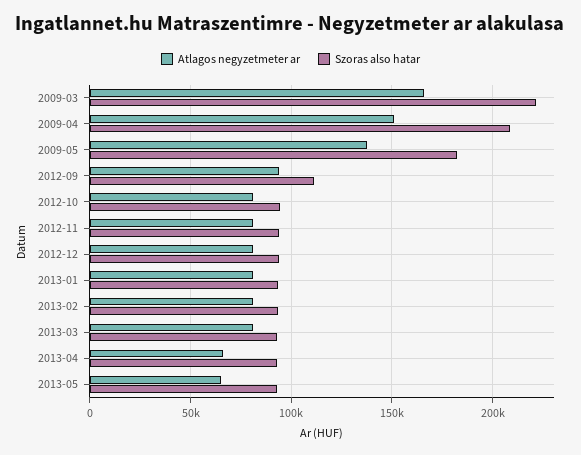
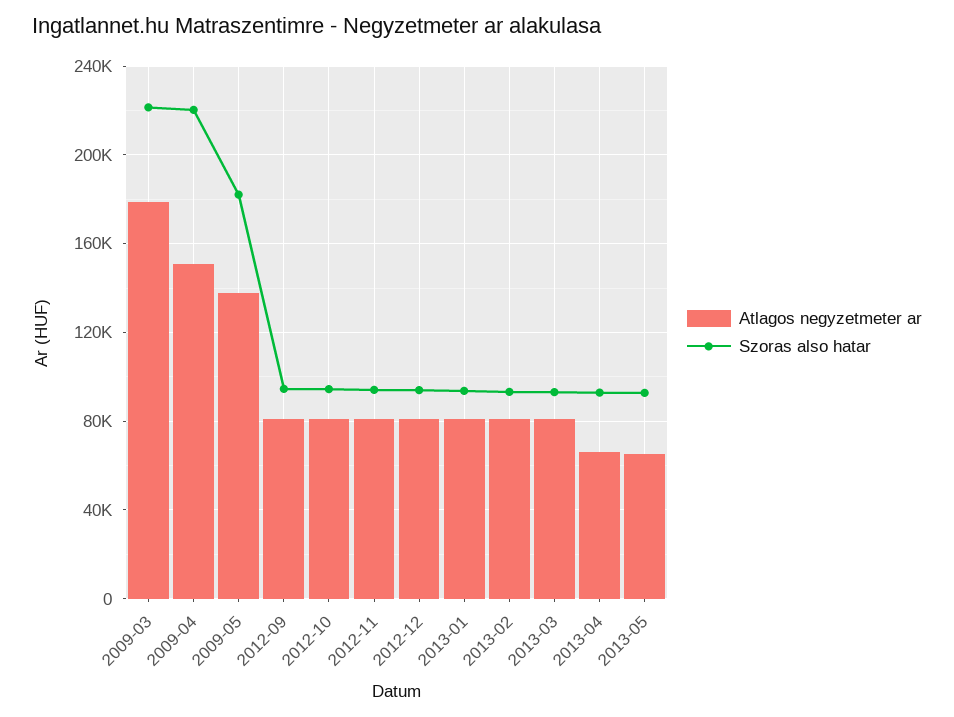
Atlagos negyzetmeter ar, 2009-03: 165000 -> 180000
Szoras also hatar, 2009-04: 210000 -> 220000
Atlagos negyzetmeter ar, 2012-09: 95000 -> 80000
Szoras also hatar, 2012-09: 110000 -> 95000

